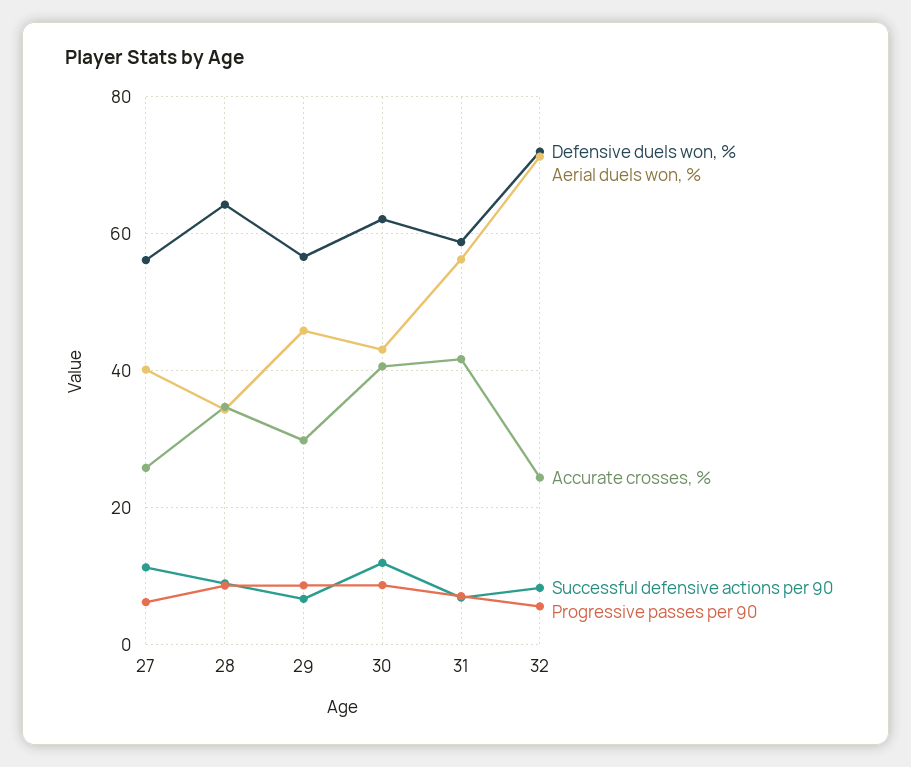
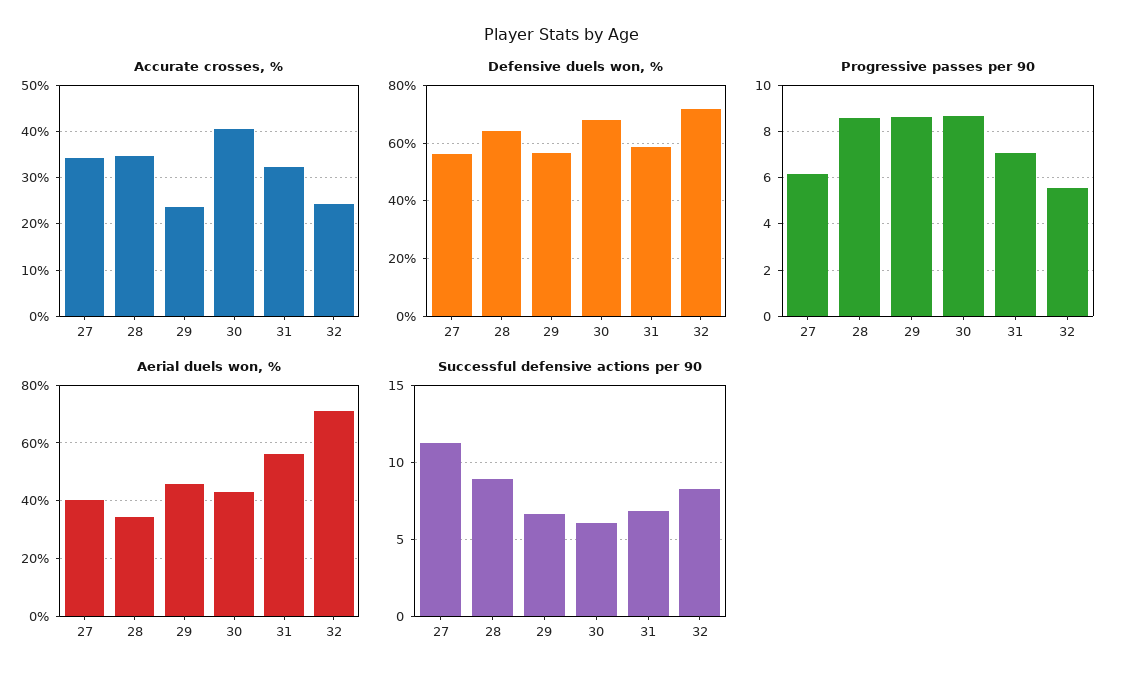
Accurate crosses, %, 27: 26 -> 34
Accurate crosses, %, 29: 30 -> 24
Defensive duels won, %, 30: 62 -> 67.5
Successful defensive actions per 90, 30: 12 -> 6
Accurate crosses, %, 31: 42 -> 32

